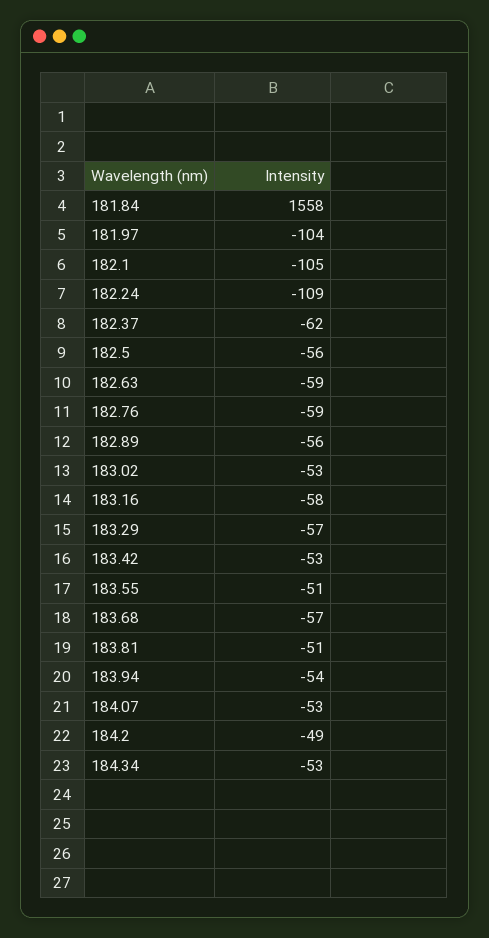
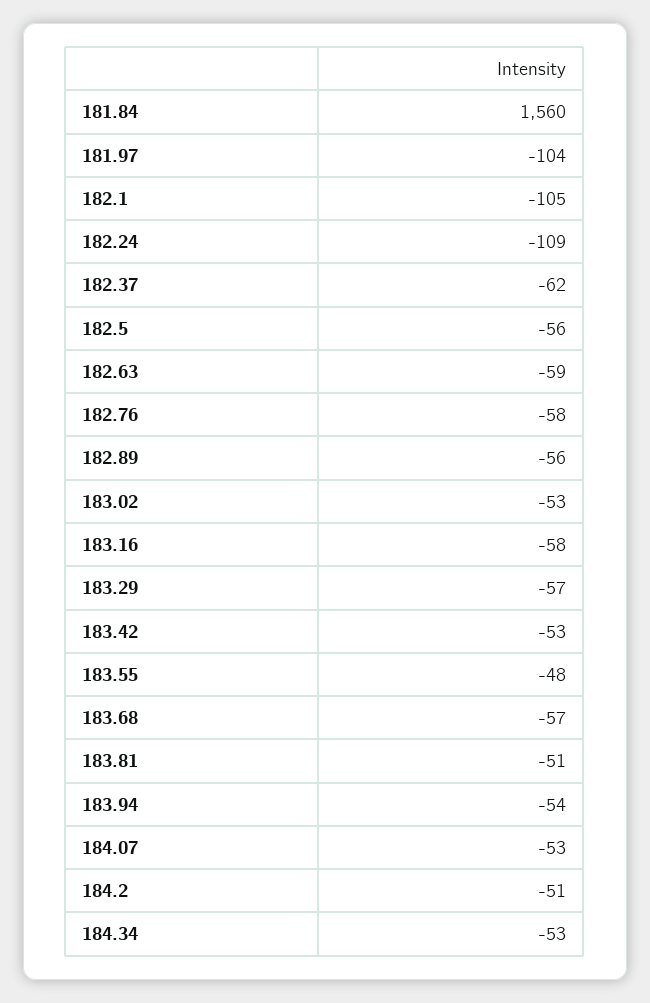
181.84: 1558 -> 1560
182.76: -59 -> -58
183.55: -51 -> -48
184.2: -49 -> -51

